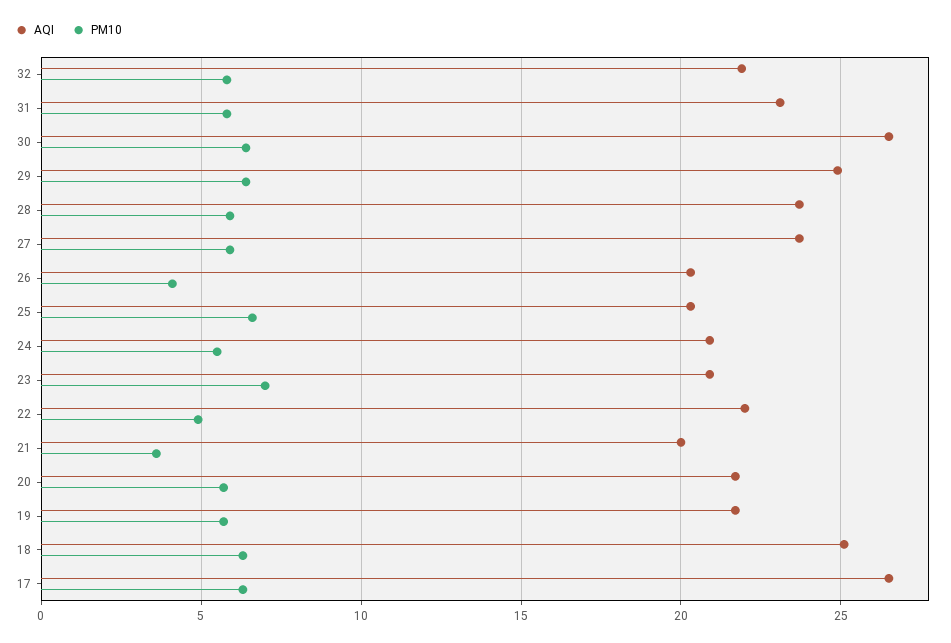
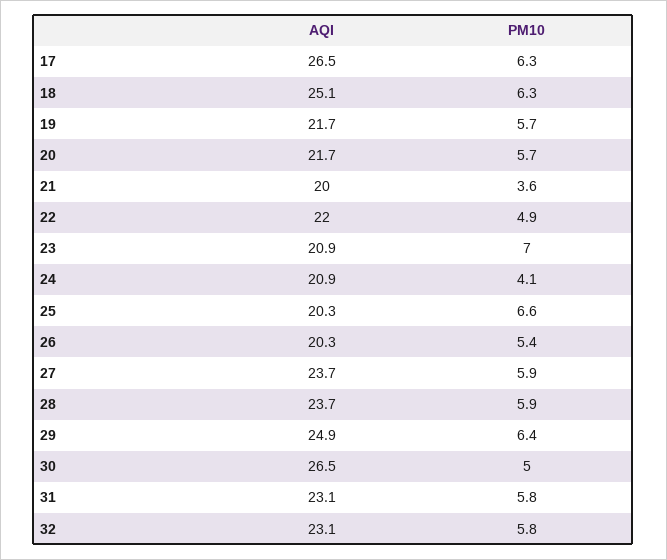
AQI, 32: 22 -> 23.1
PM10, 30: 6.5 -> 5
PM10, 26: 4 -> 5.4
PM10, 24: 5.5 -> 4.1

